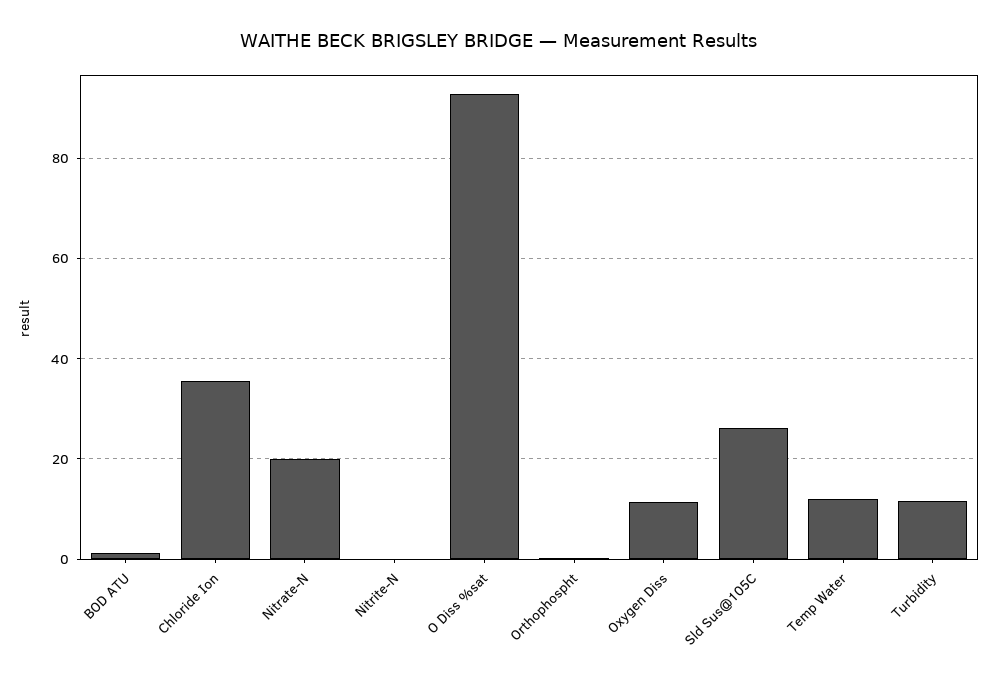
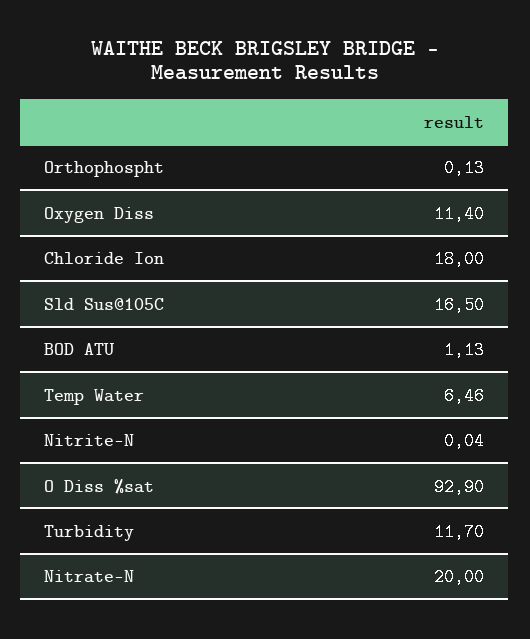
Chloride Ion: 36 -> 18
Sld Sus@105C: 26 -> 16.5
Temp Water: 12 -> 6.46

